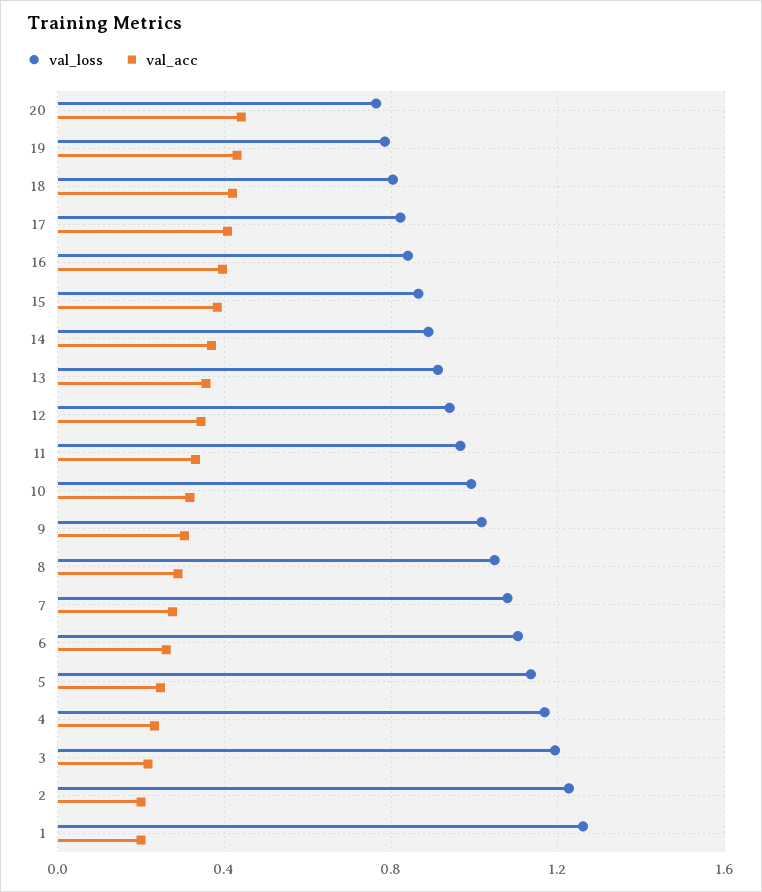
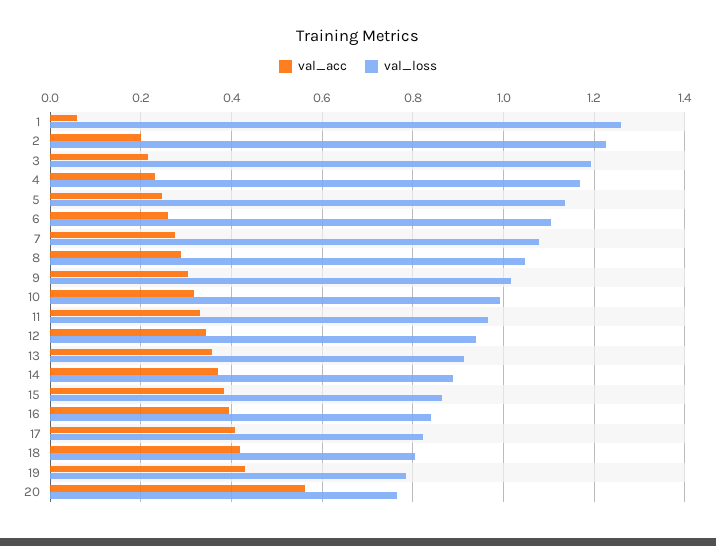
val_acc, 20: 0.45 -> 0.56
val_acc, 1: 0.2 -> 0.06

